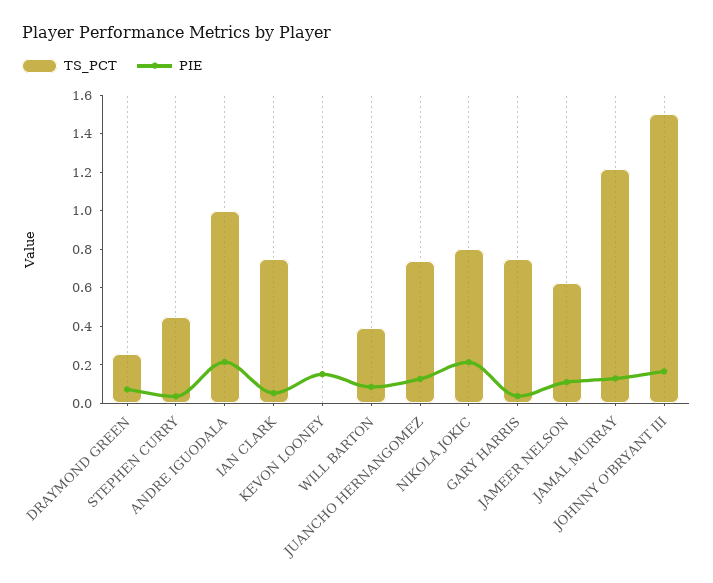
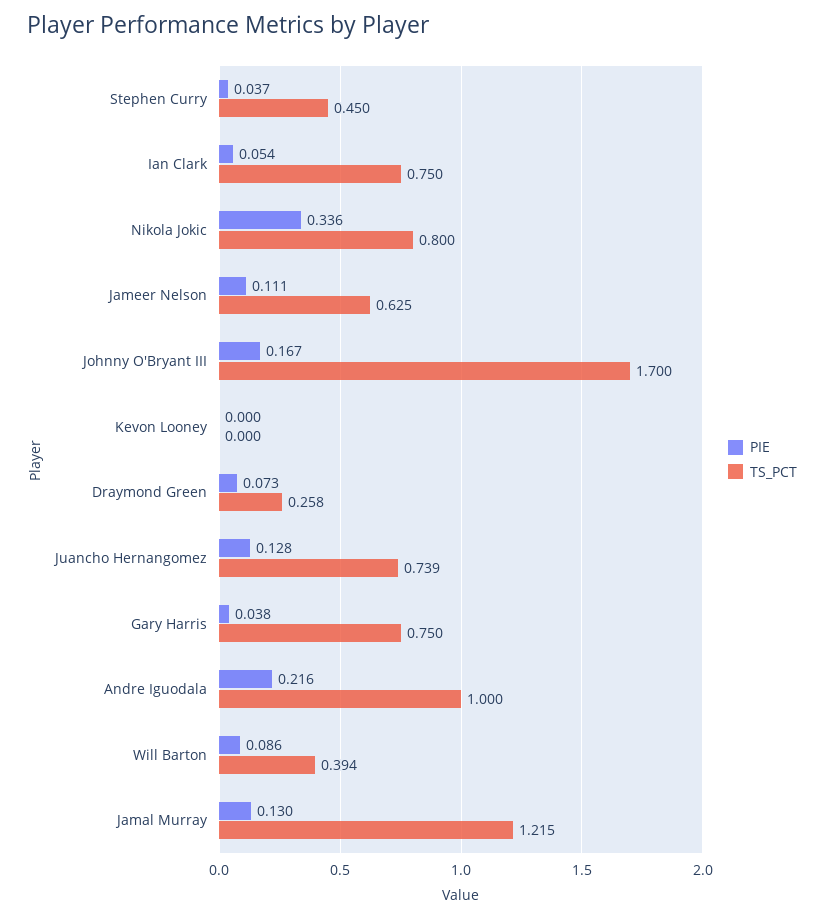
PIE, KEVON LOONEY: 0.15 -> 0
PIE, NIKOLA JOKIC: 0.2 -> 0.336
TS_PCT, JOHNNY O'BRYANT III: 1.5 -> 1.7

